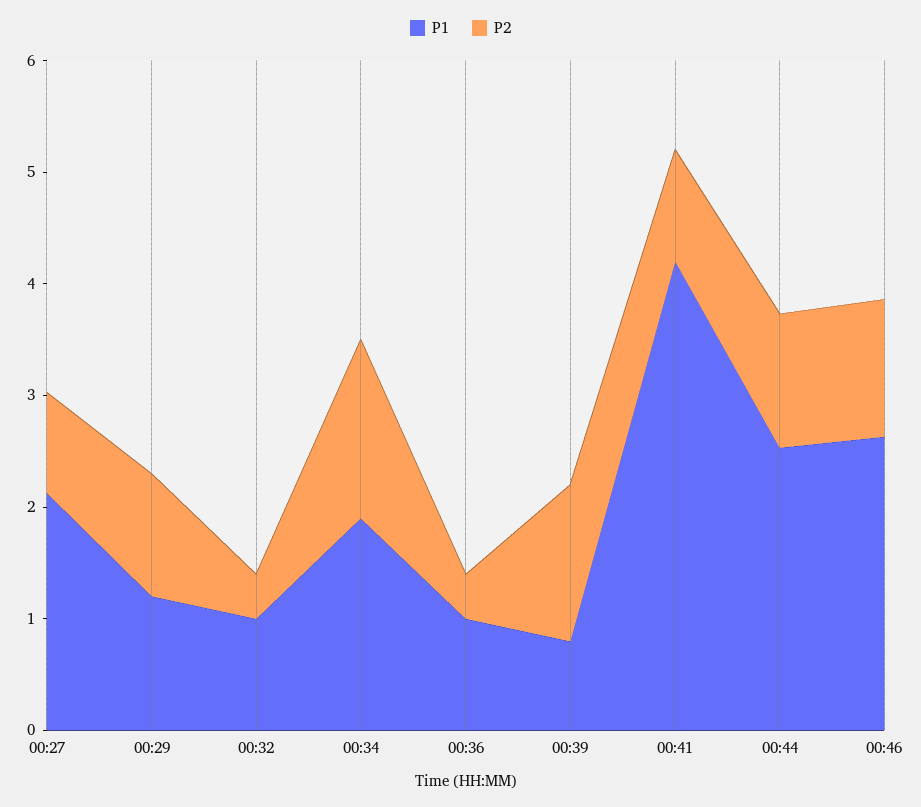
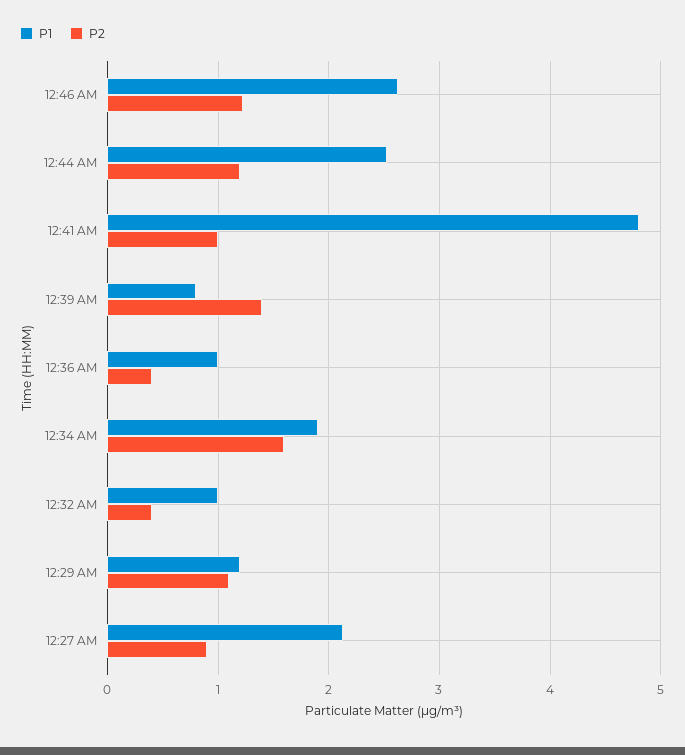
P1, 00:41: 4.2 -> 4.8

